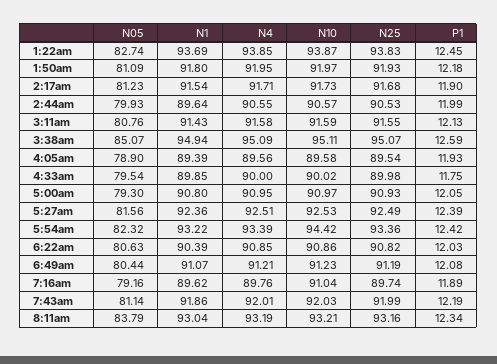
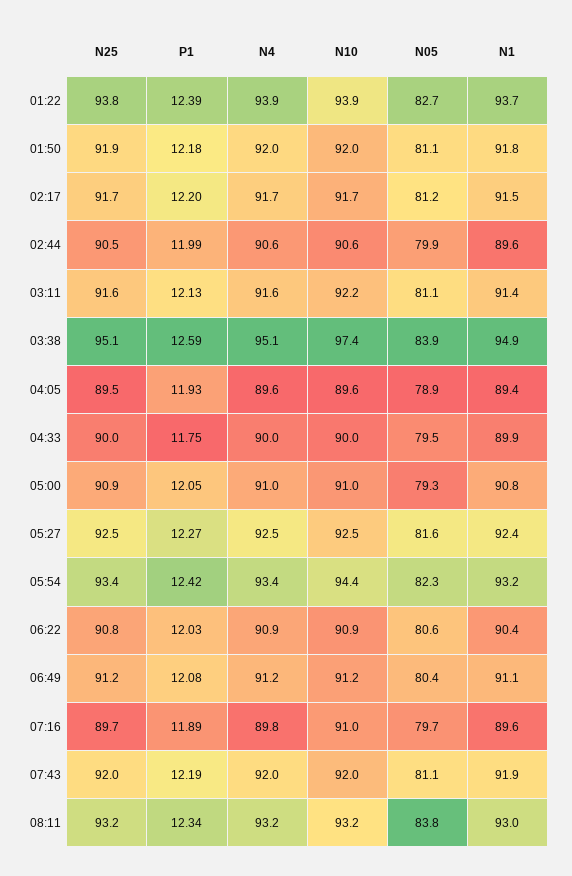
P1, 1:22am: 12.45 -> 12.39
P1, 2:17am: 11.9 -> 12.2
N05, 3:11am: 80.76 -> 81.1
N10, 3:11am: 91.59 -> 92.2
N05, 3:38am: 85.07 -> 83.9
N10, 3:38am: 95.11 -> 97.4
P1, 5:27am: 12.39 -> 12.27
N05, 7:16am: 79.16 -> 79.7

